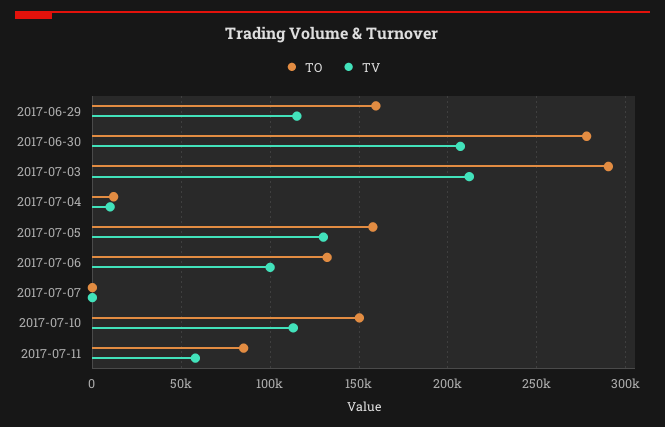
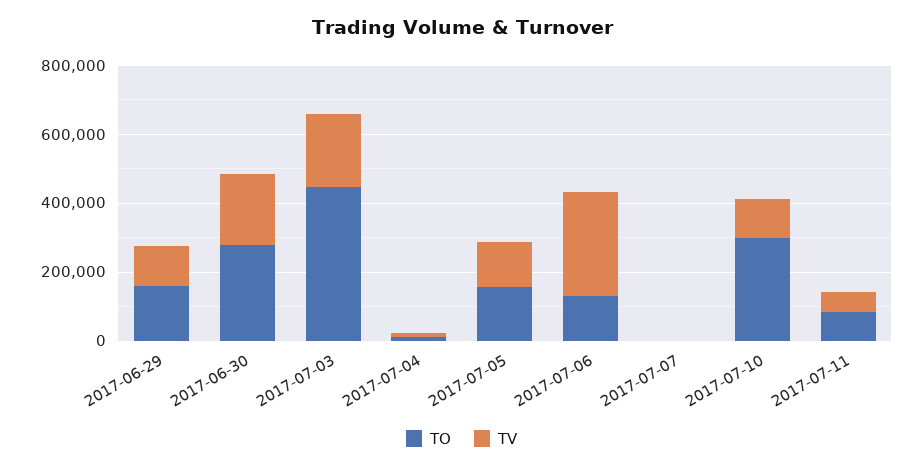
TO, 2017-07-03: 290000 -> 450000
TV, 2017-07-06: 100000 -> 300000
TO, 2017-07-10: 150000 -> 300000

